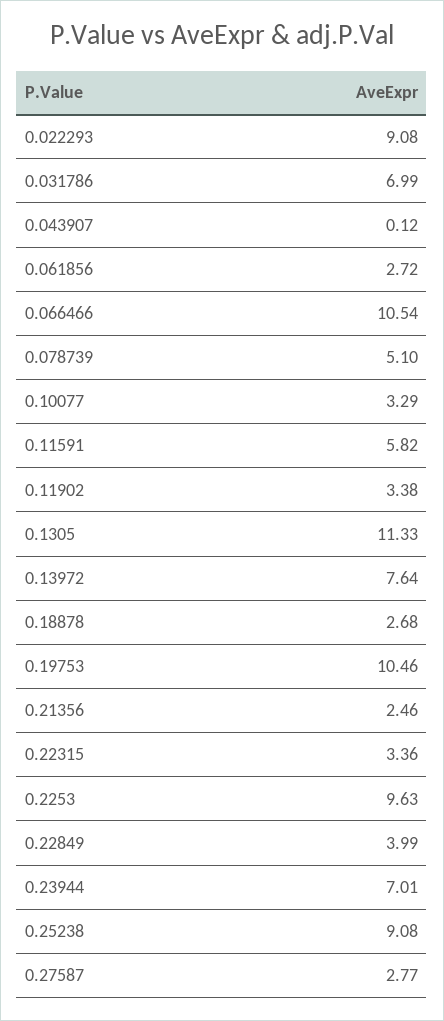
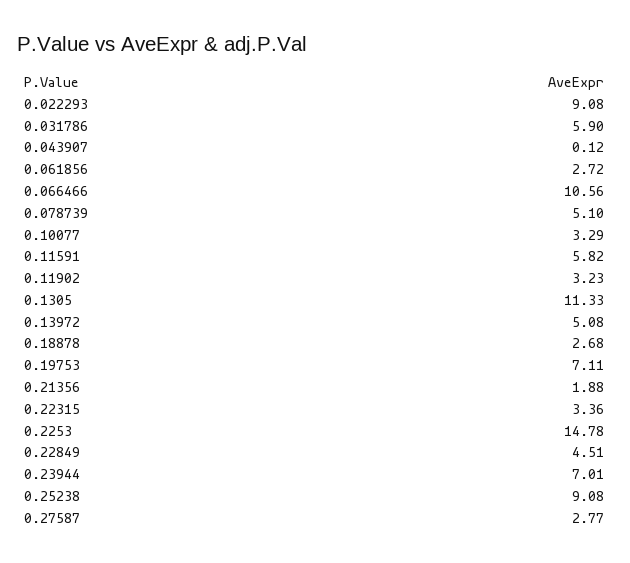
0.031786: 6.99 -> 5.9
0.066466: 10.54 -> 10.56
0.11902: 3.38 -> 3.23
0.13972: 7.64 -> 5.08
0.19753: 10.46 -> 7.11
0.21356: 2.46 -> 1.88
0.2253: 9.63 -> 14.78
0.22849: 3.99 -> 4.51

